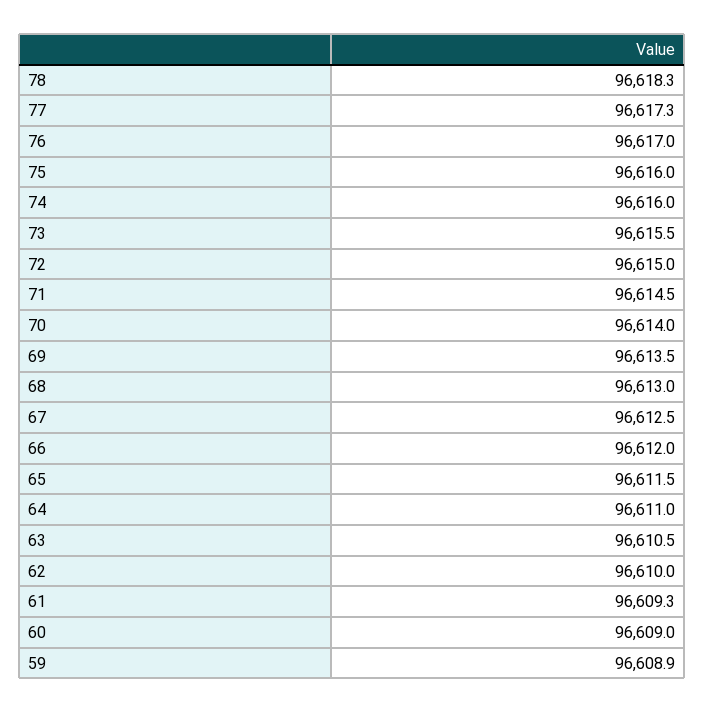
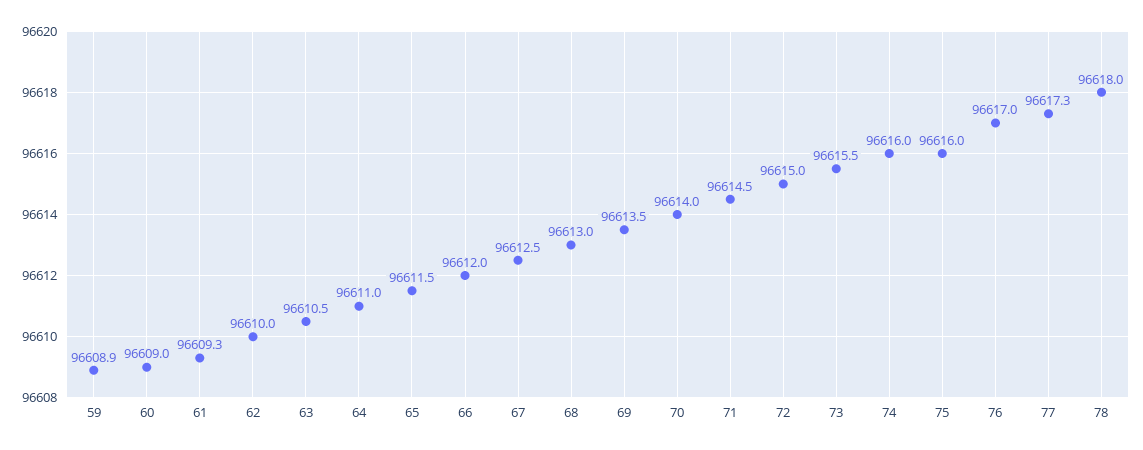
78: 96618.3 -> 96618

